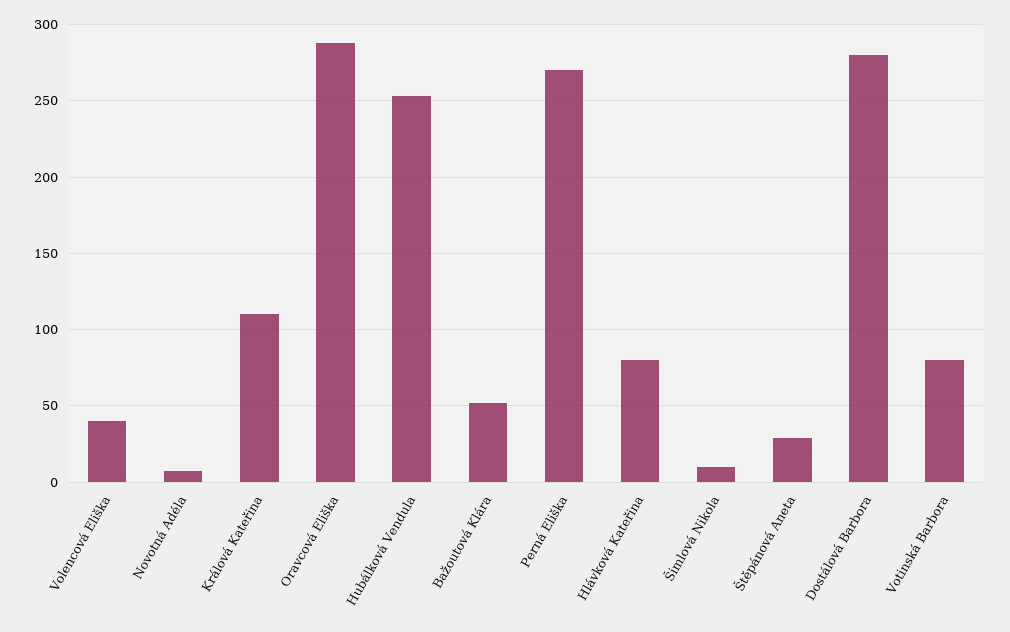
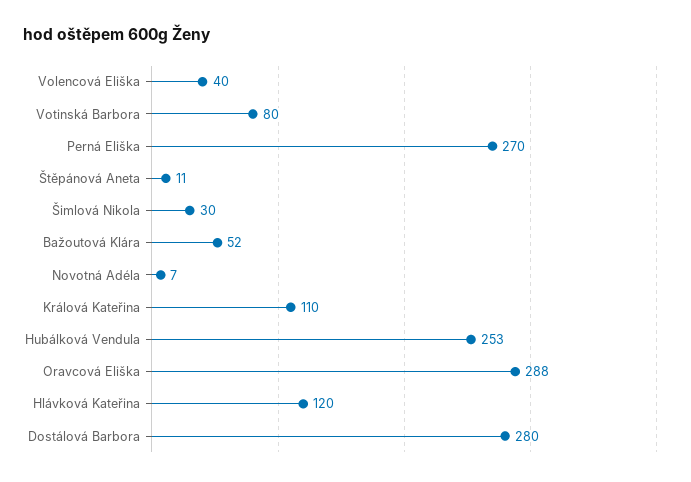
Hlávková Kateřina: 80 -> 120
Šimlová Nikola: 10 -> 30
Štěpánová Aneta: 30 -> 11

